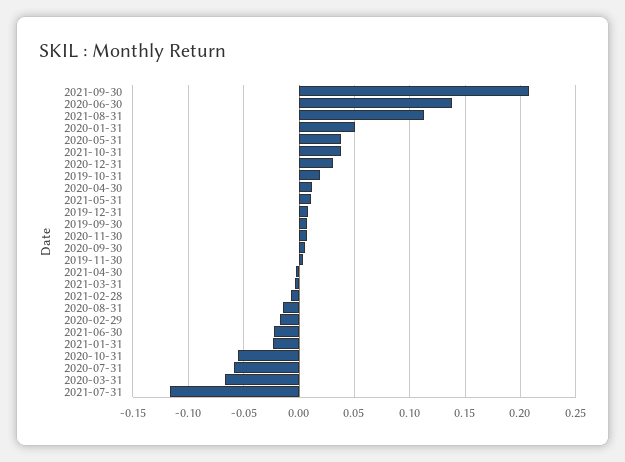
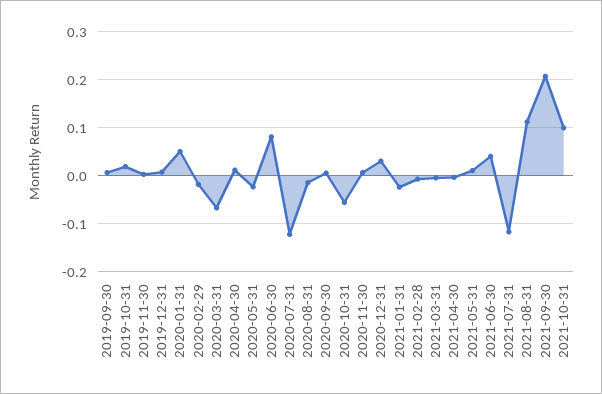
2020-06-30: 0.14 -> 0.08
2020-05-31: 0.04 -> -0.02
2021-10-31: 0.04 -> 0.1
2021-06-30: -0.02 -> 0.04
2020-07-31: -0.06 -> -0.12

